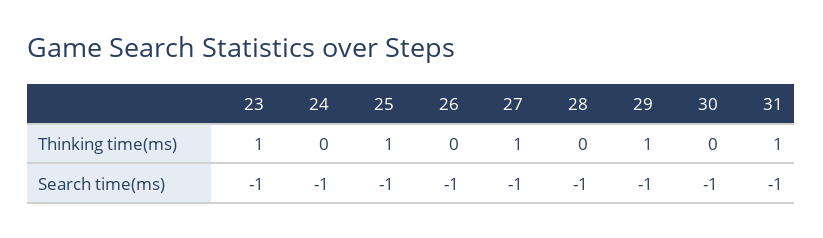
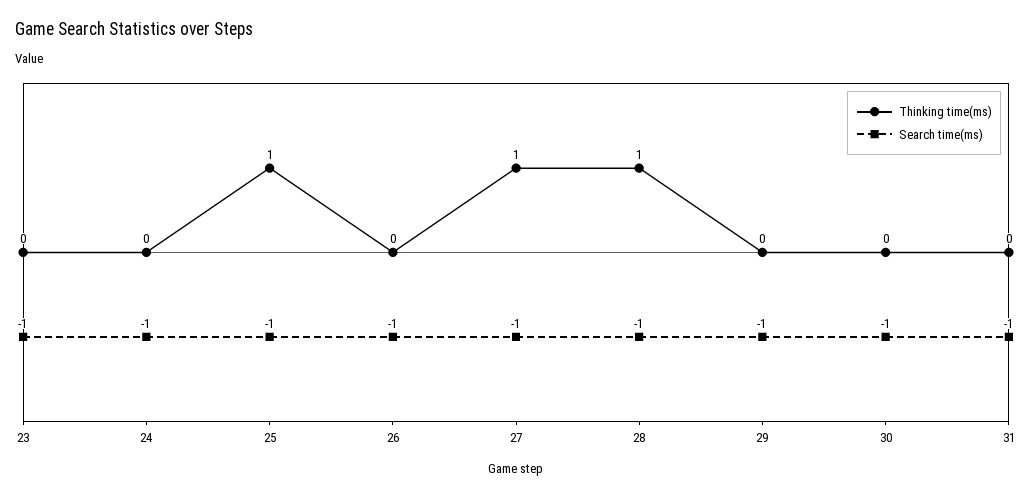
Thinking time(ms), 23: 1 -> 0
Thinking time(ms), 28: 0 -> 1
Thinking time(ms), 29: 1 -> 0
Thinking time(ms), 31: 1 -> 0

